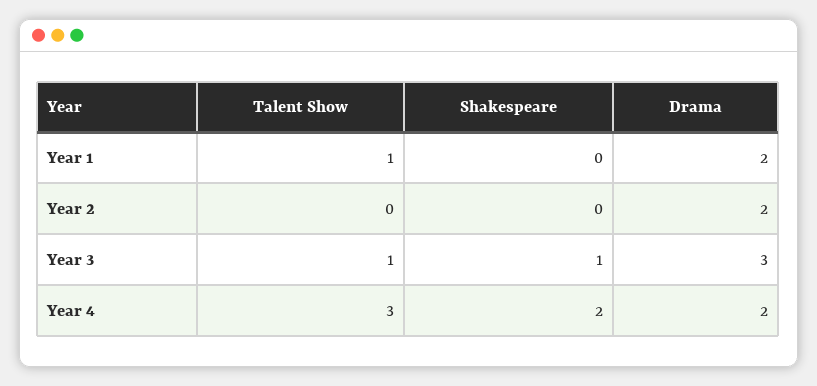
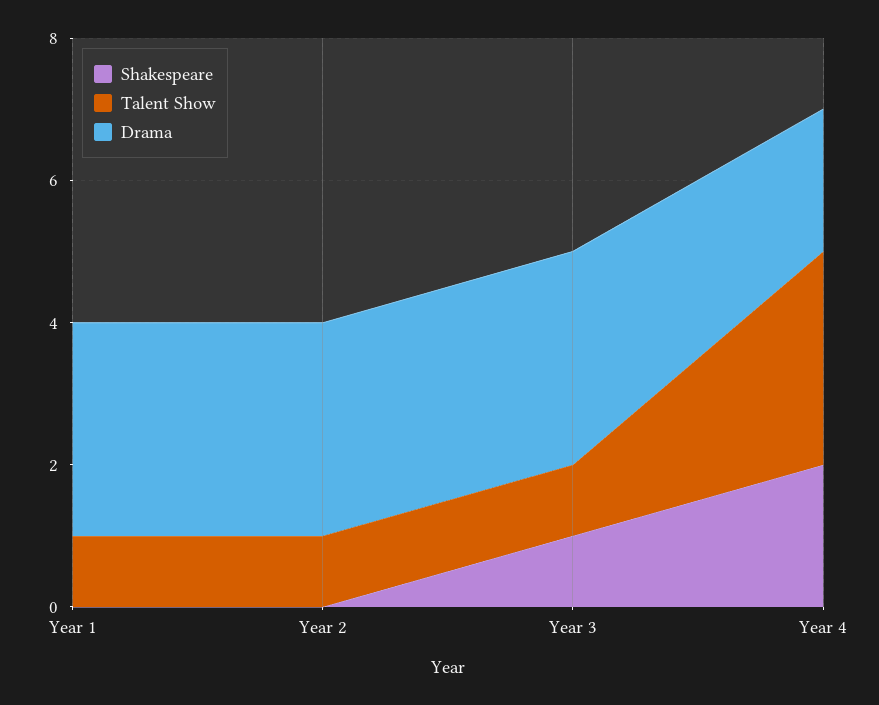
Drama, Year 1: 2 -> 3
Talent Show, Year 2: 0 -> 1
Drama, Year 2: 2 -> 3

